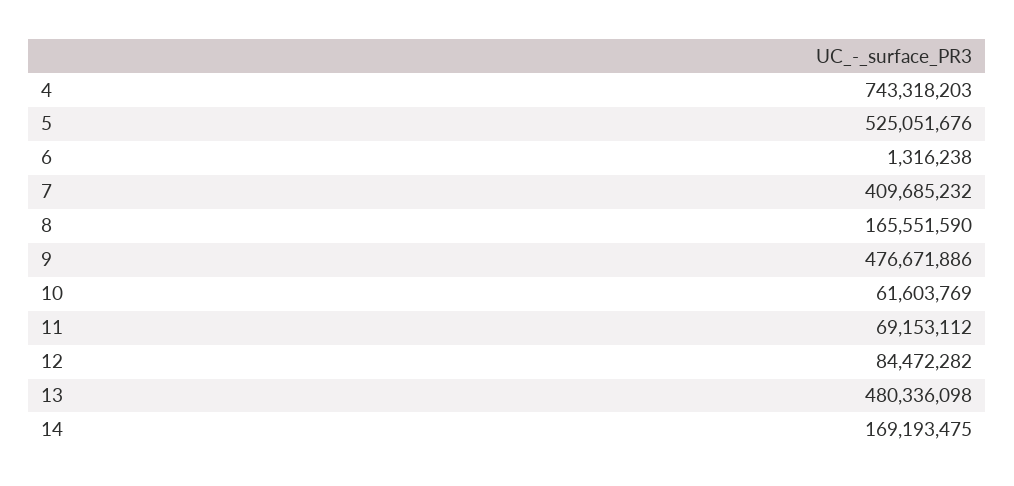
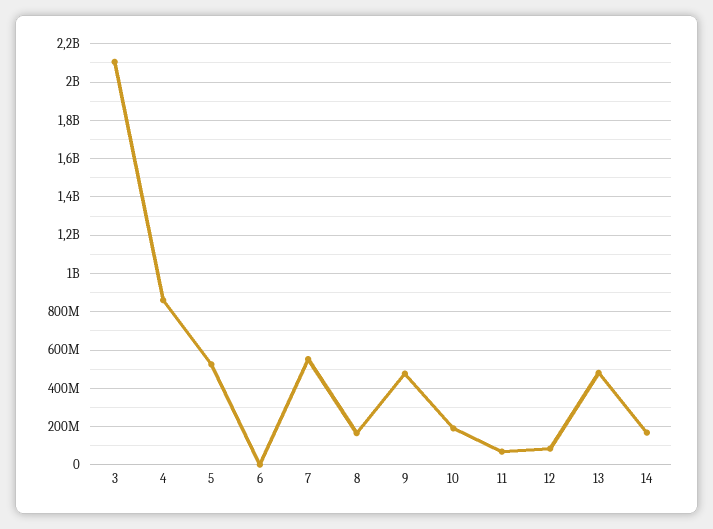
4: 743318203 -> 850000000
7: 409685232 -> 550000000
10: 61603769 -> 200000000
3: none -> 2100000000

